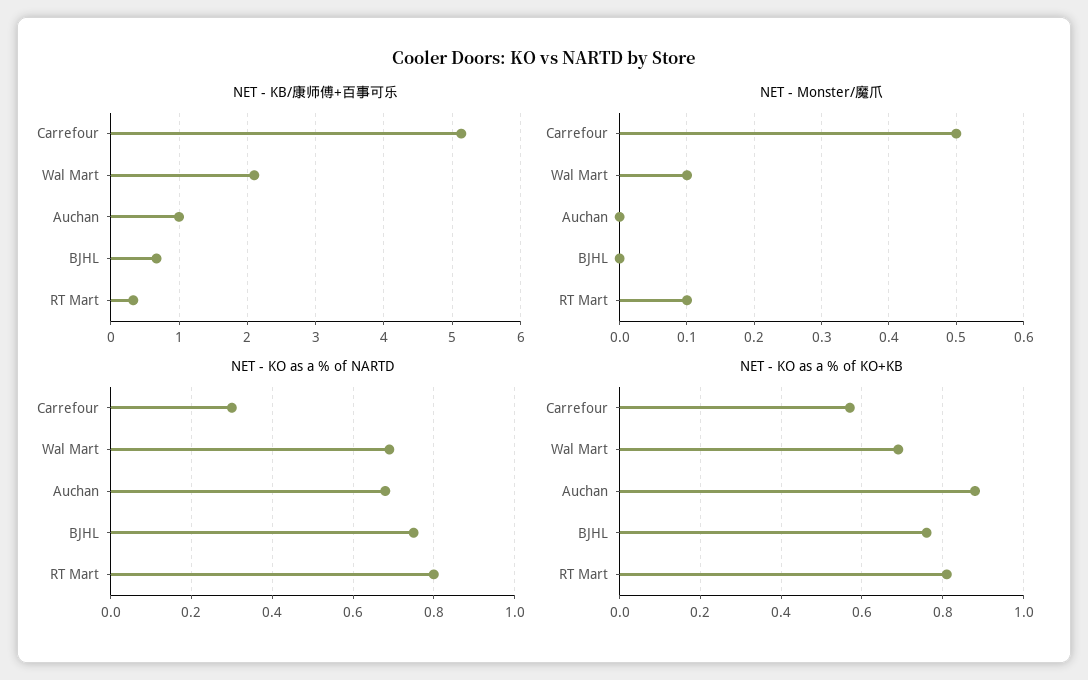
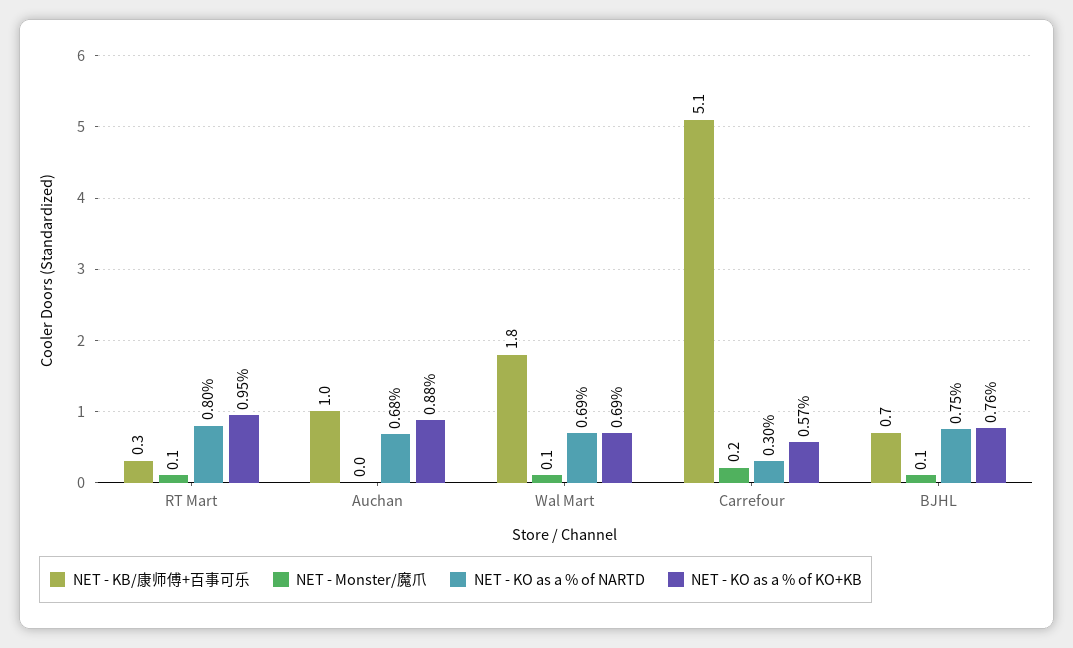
NET - KB/康师傅+百事可乐, Wal Mart: 2.1 -> 1.8
NET - Monster/魔爪, Carrefour: 0.5 -> 0.2
NET - Monster/魔爪, BJHL: 0 -> 0.1
NET - KO as a % of KO+KB, RT Mart: 0.8 -> 0.95

